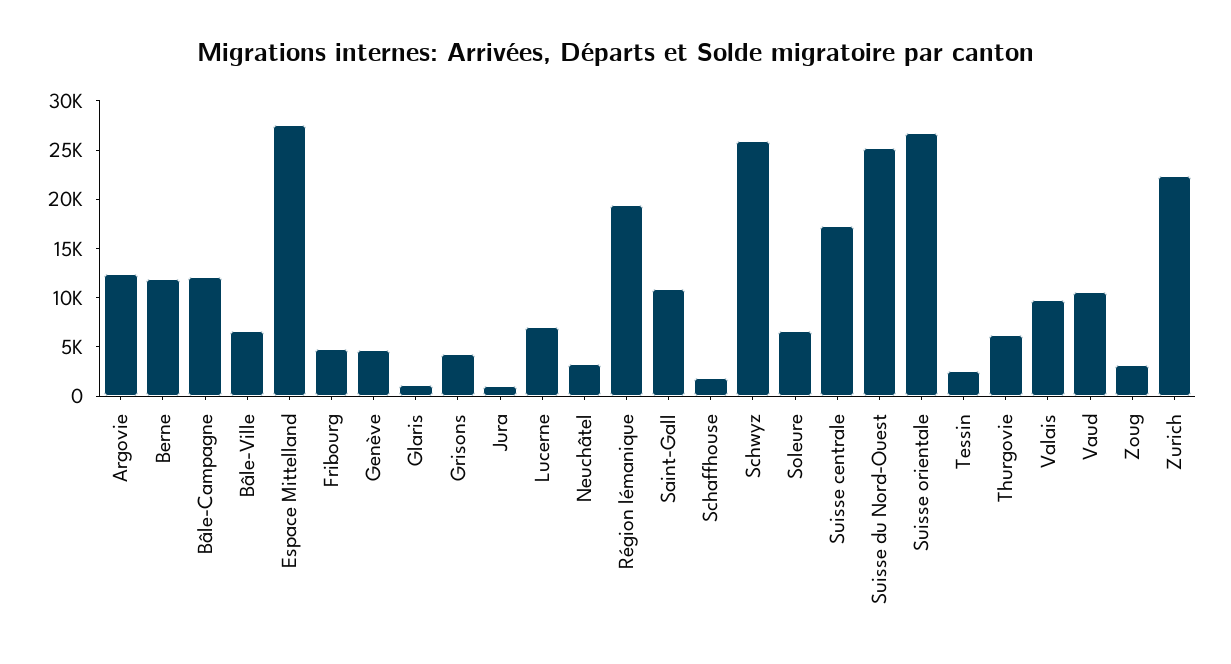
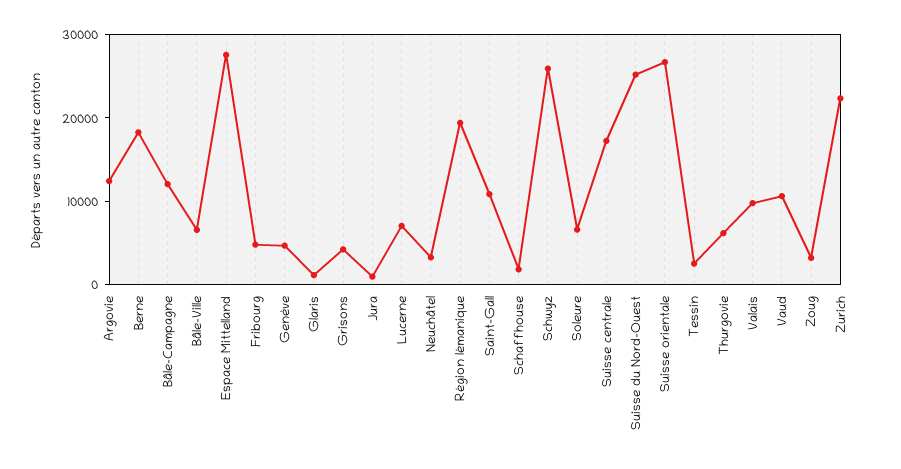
Berne: 12000 -> 18000

